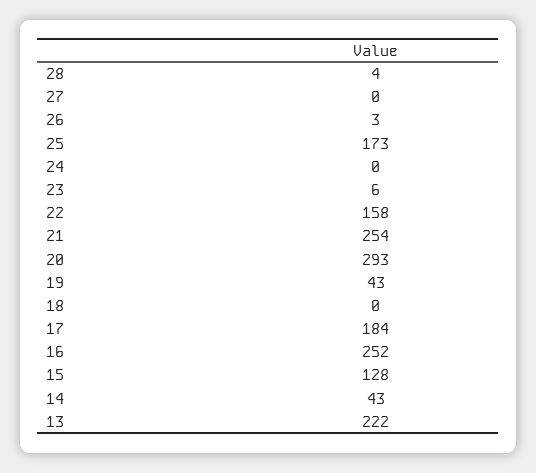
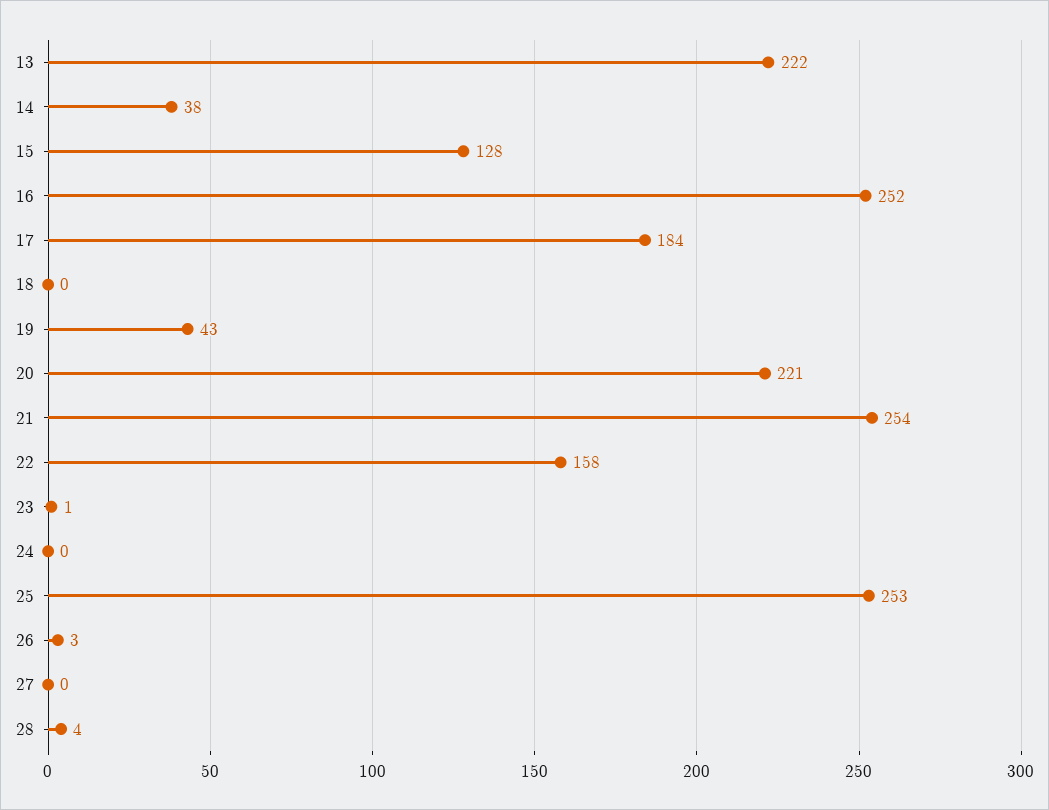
25: 173 -> 253
23: 6 -> 1
20: 293 -> 221
14: 43 -> 38

